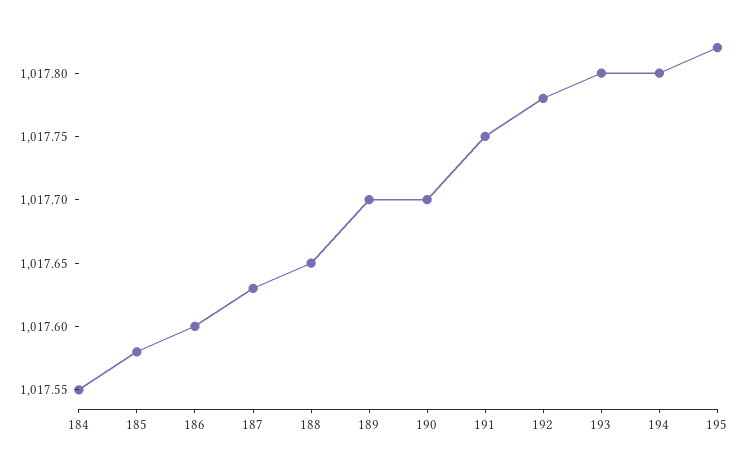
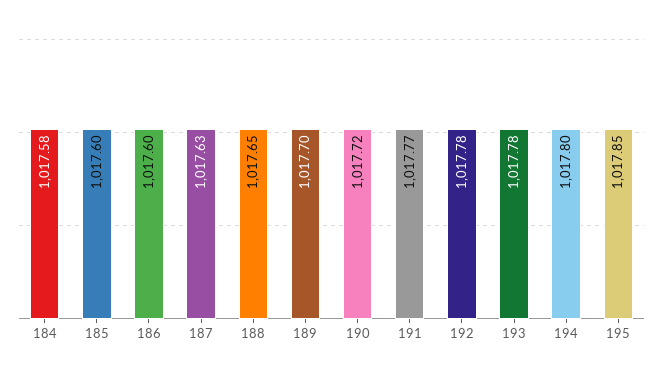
184: 1017.55 -> 1017.58
185: 1017.58 -> 1017.6
190: 1017.7 -> 1017.72
191: 1017.75 -> 1017.77
193: 1017.8 -> 1017.78
195: 1017.82 -> 1017.85

